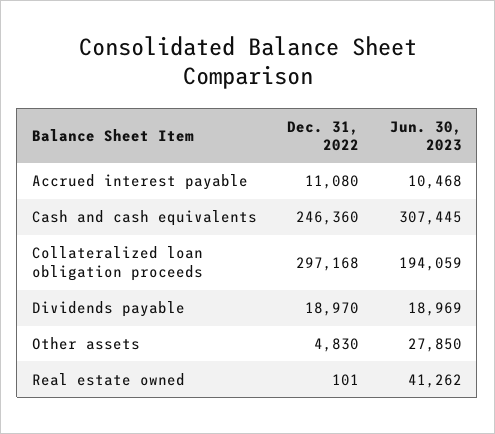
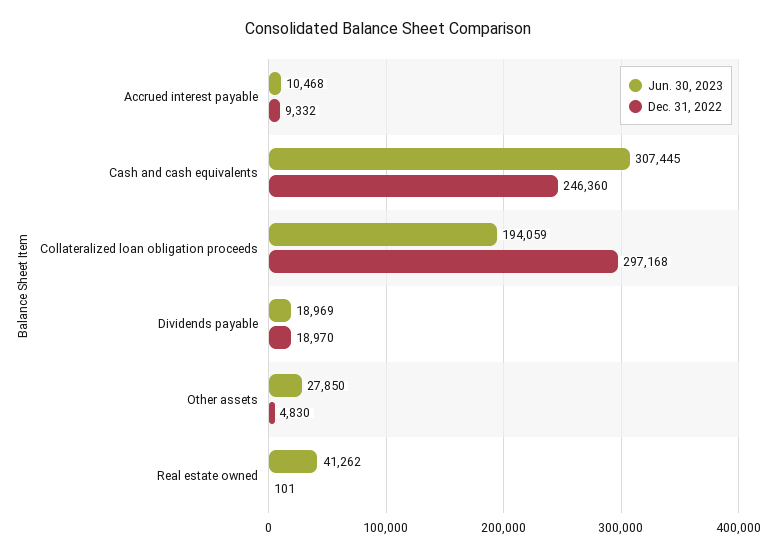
Dec. 31, 2022, Accrued interest payable: 11080 -> 9332

